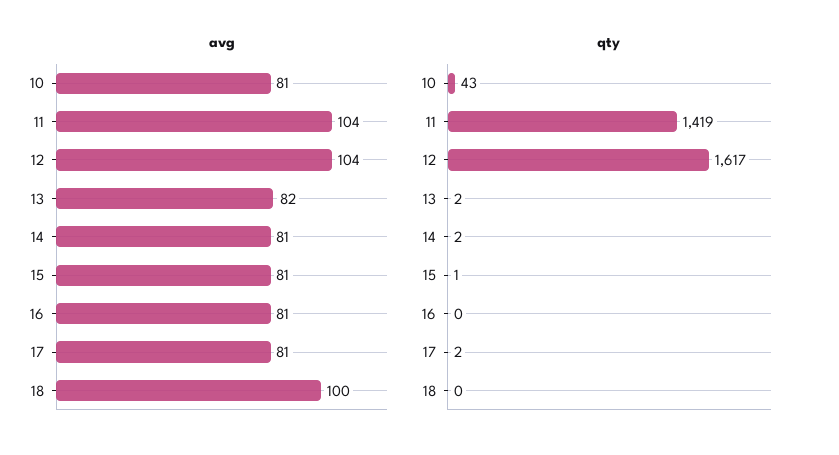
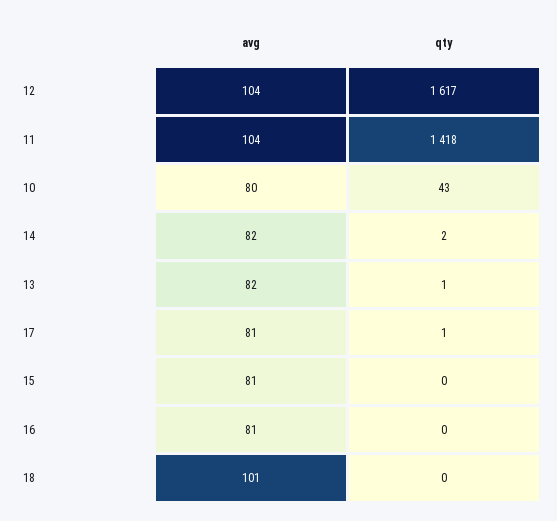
avg, 10: 81 -> 80
avg, 14: 81 -> 82
avg, 18: 100 -> 101
qty, 11: 1419 -> 1418
qty, 13: 2 -> 1
qty, 15: 1 -> 0
qty, 17: 2 -> 1

